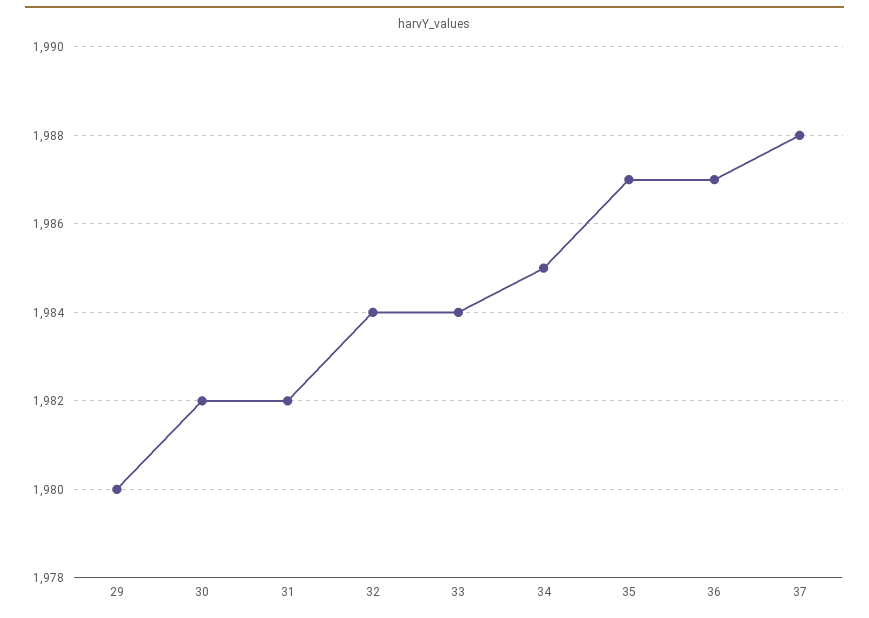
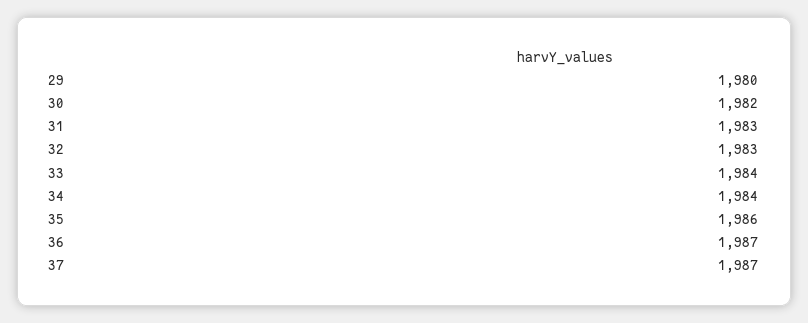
31: 1982 -> 1983
32: 1984 -> 1983
34: 1985 -> 1984
35: 1987 -> 1986
37: 1988 -> 1987

